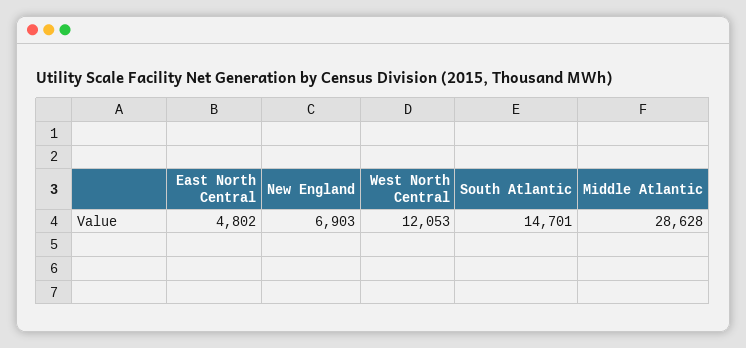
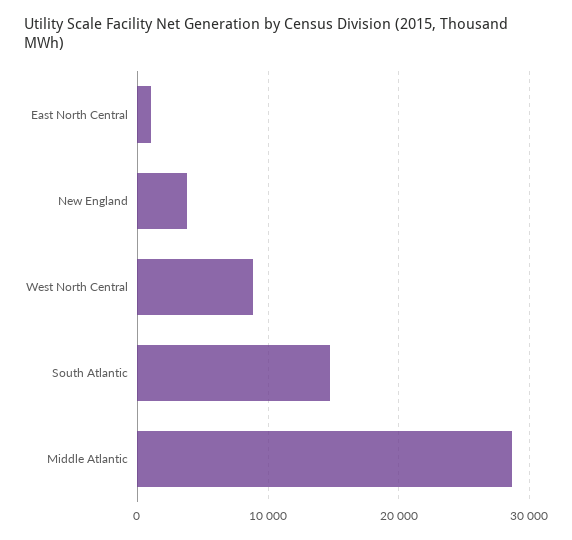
East North Central: 4802 -> 1000
New England: 6903 -> 4000
West North Central: 12053 -> 9000

